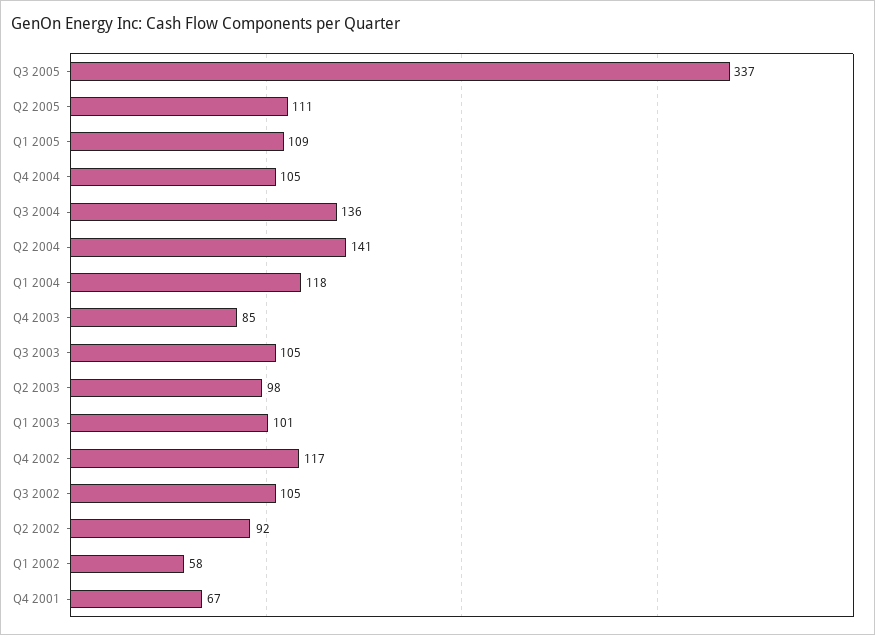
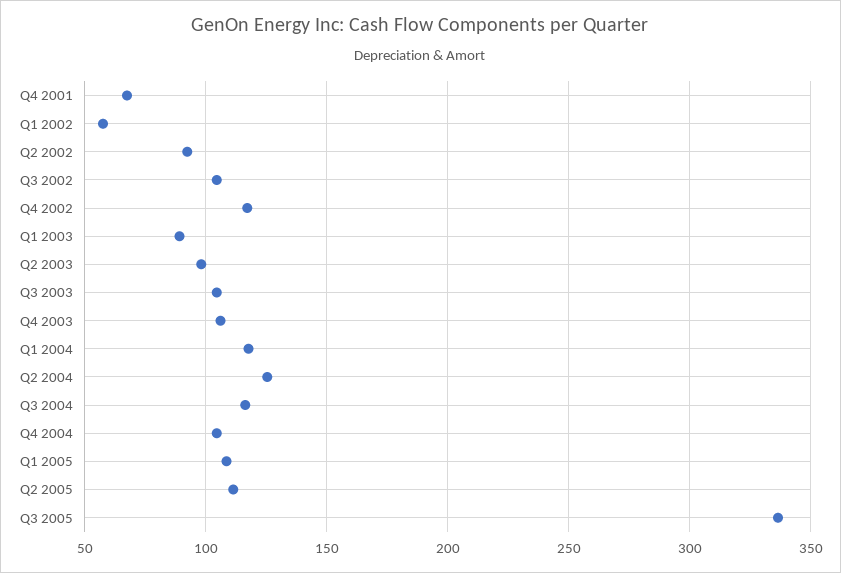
Q3 2004: 136 -> 115
Q2 2004: 141 -> 125
Q4 2003: 85 -> 105
Q1 2003: 101 -> 90

